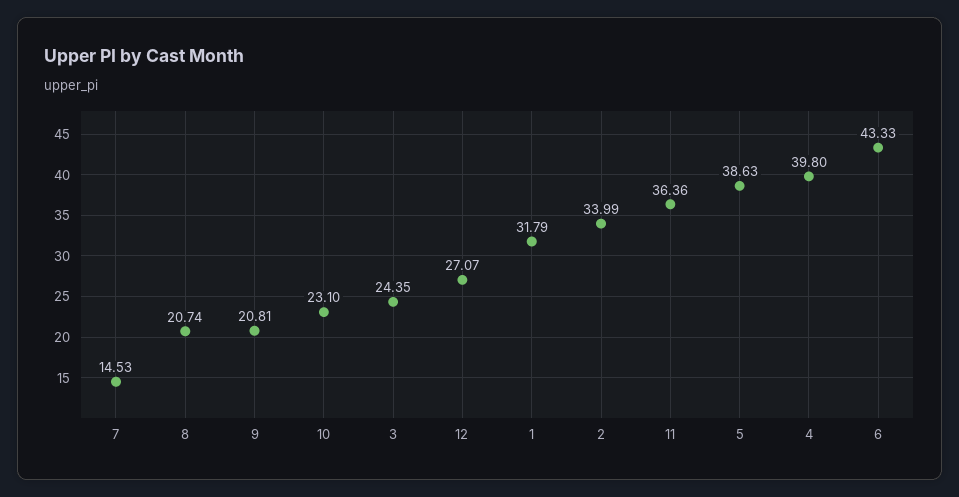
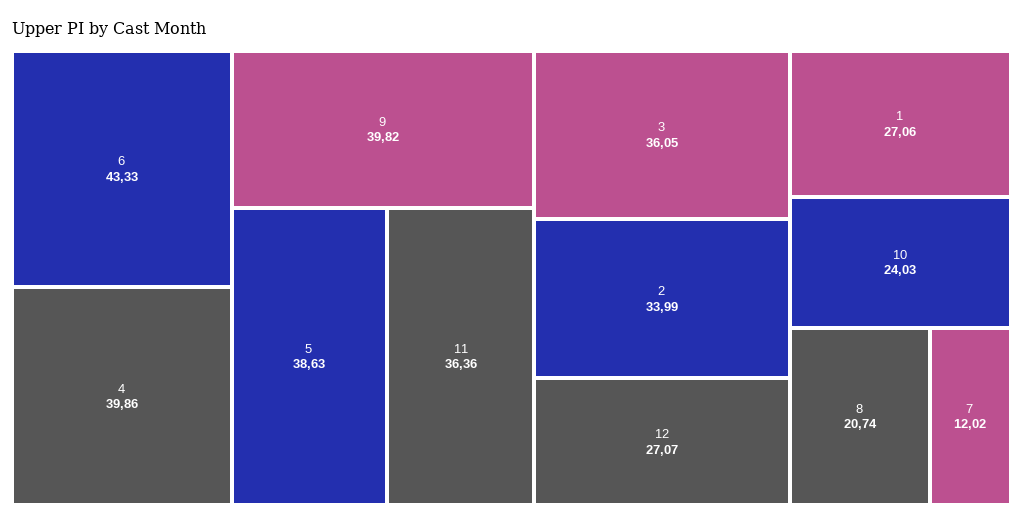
7: 14.53 -> 12.02
9: 20.81 -> 39.82
10: 23.1 -> 24.03
3: 24.35 -> 36.05
1: 31.79 -> 27.06
4: 39.8 -> 39.86

